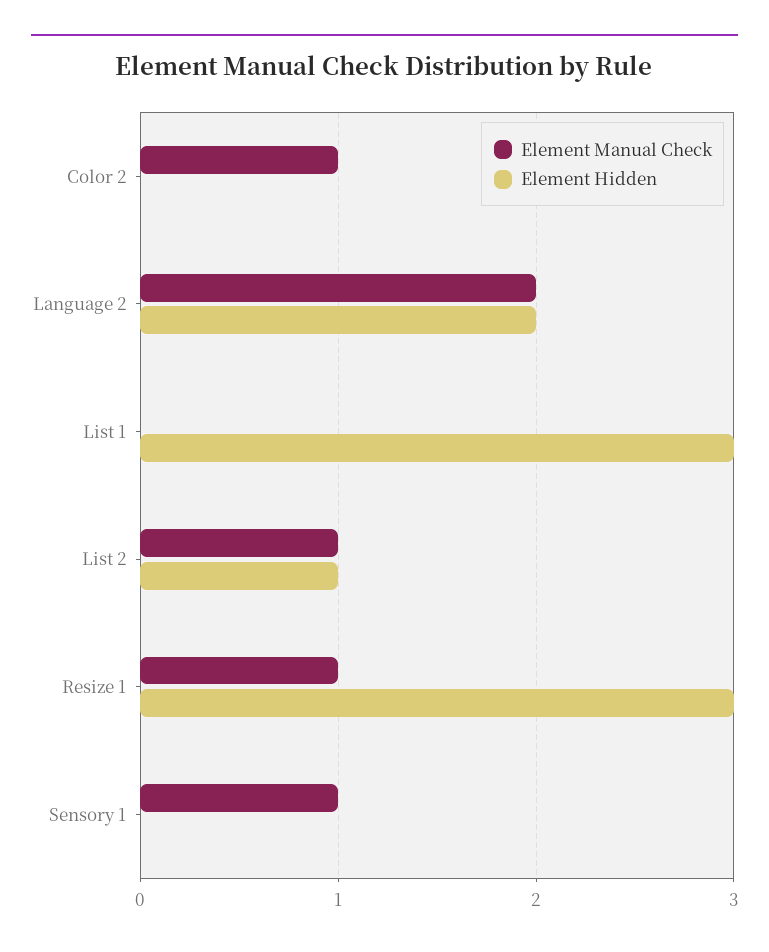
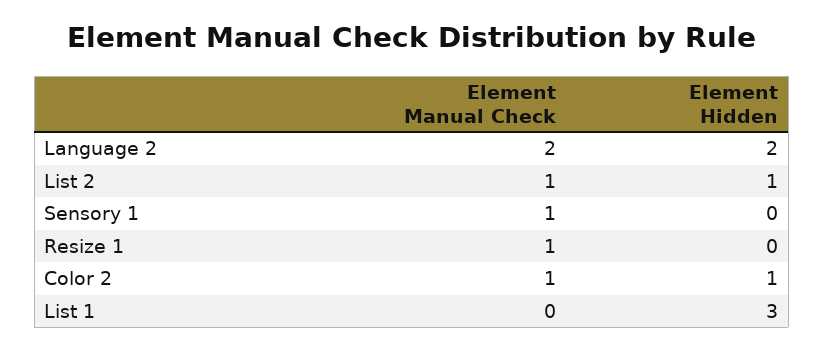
Element Hidden, Color 2: 0 -> 1
Element Hidden, Resize 1: 3 -> 0

